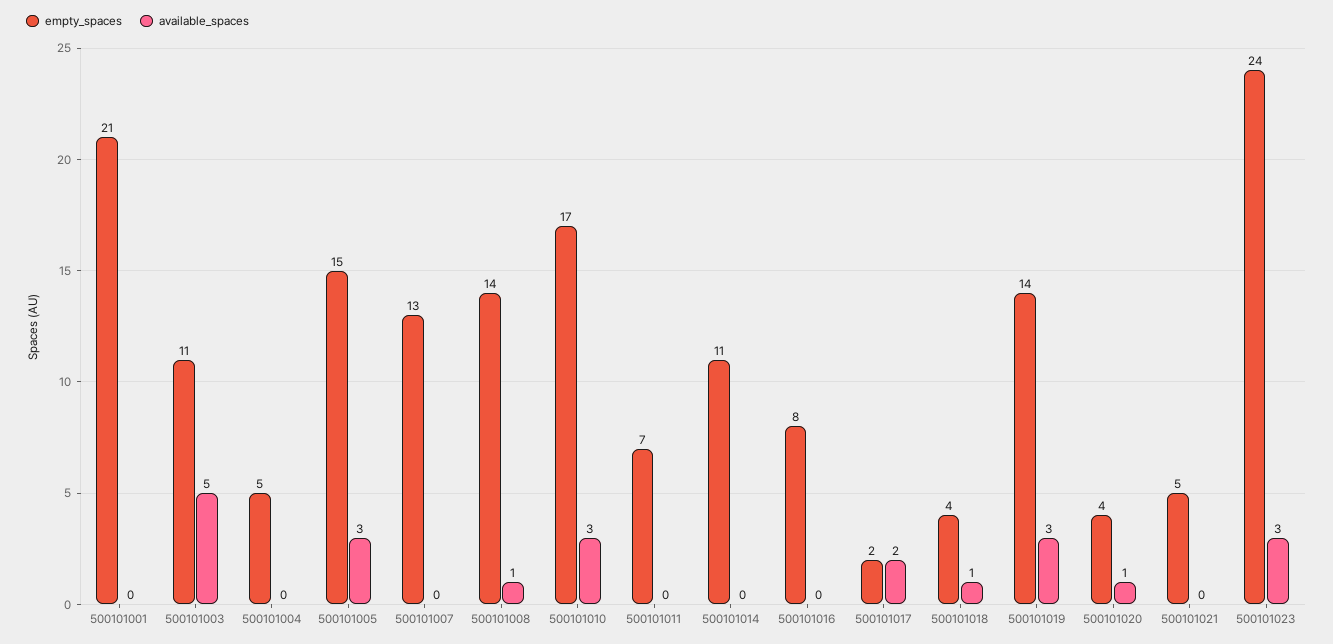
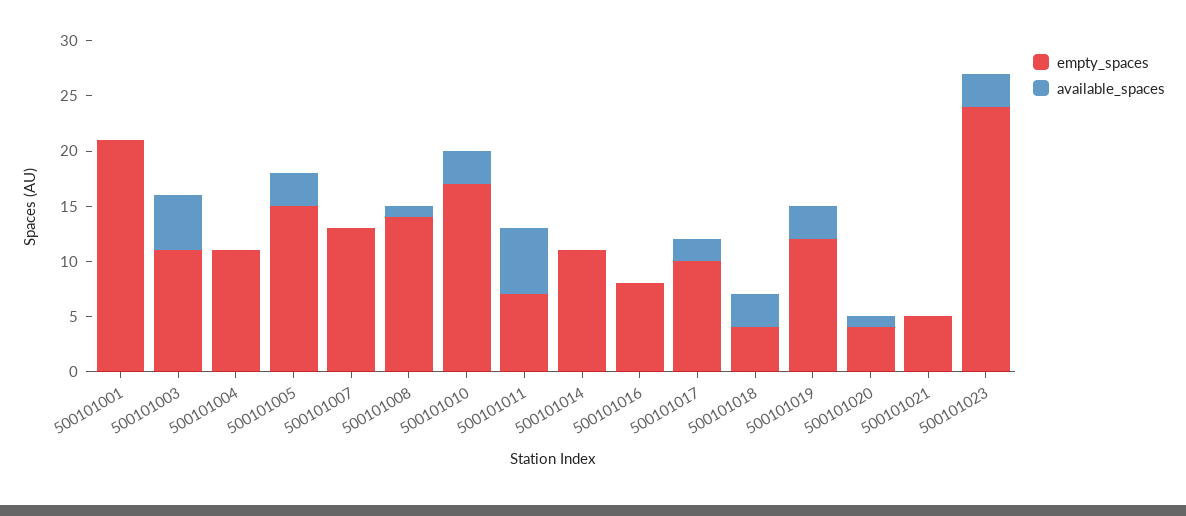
empty_spaces, 500101004: 5 -> 11
available_spaces, 500101011: 0 -> 6
empty_spaces, 500101017: 2 -> 10
available_spaces, 500101018: 1 -> 3
empty_spaces, 500101019: 14 -> 12

